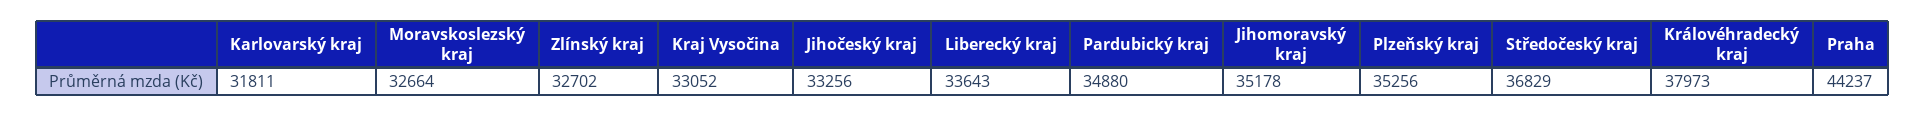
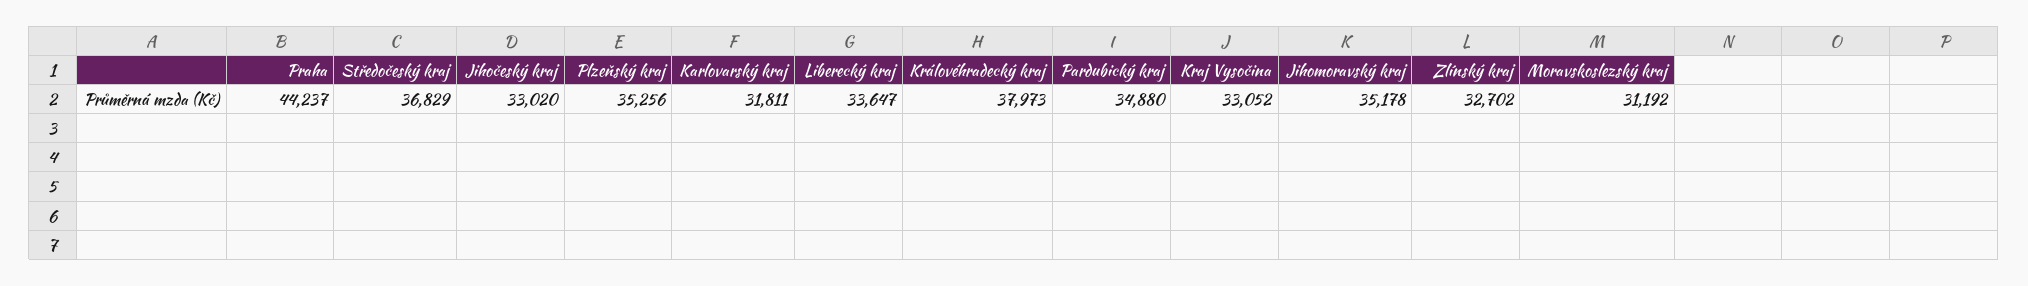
Moravskoslezský kraj: 32664 -> 31192
Jihočeský kraj: 33256 -> 33020
Liberecký kraj: 33643 -> 33647

